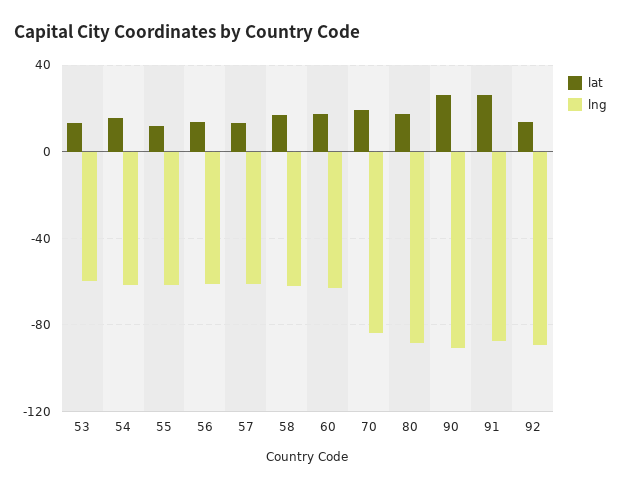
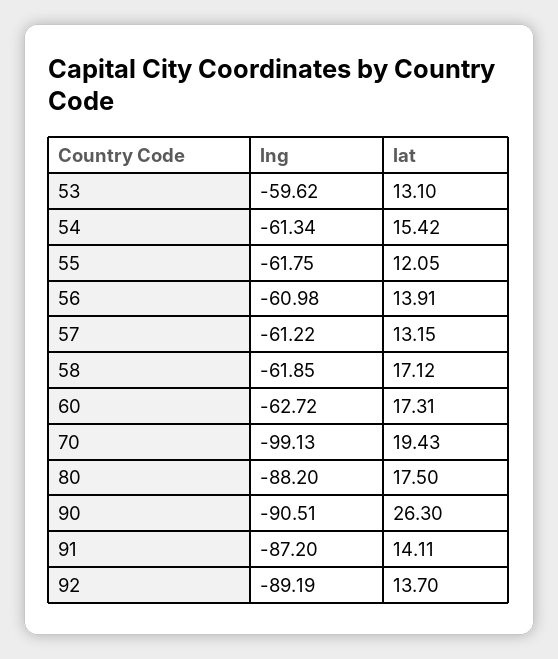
lng, 70: -85 -> -99.13
lat, 91: 25 -> 14.11

